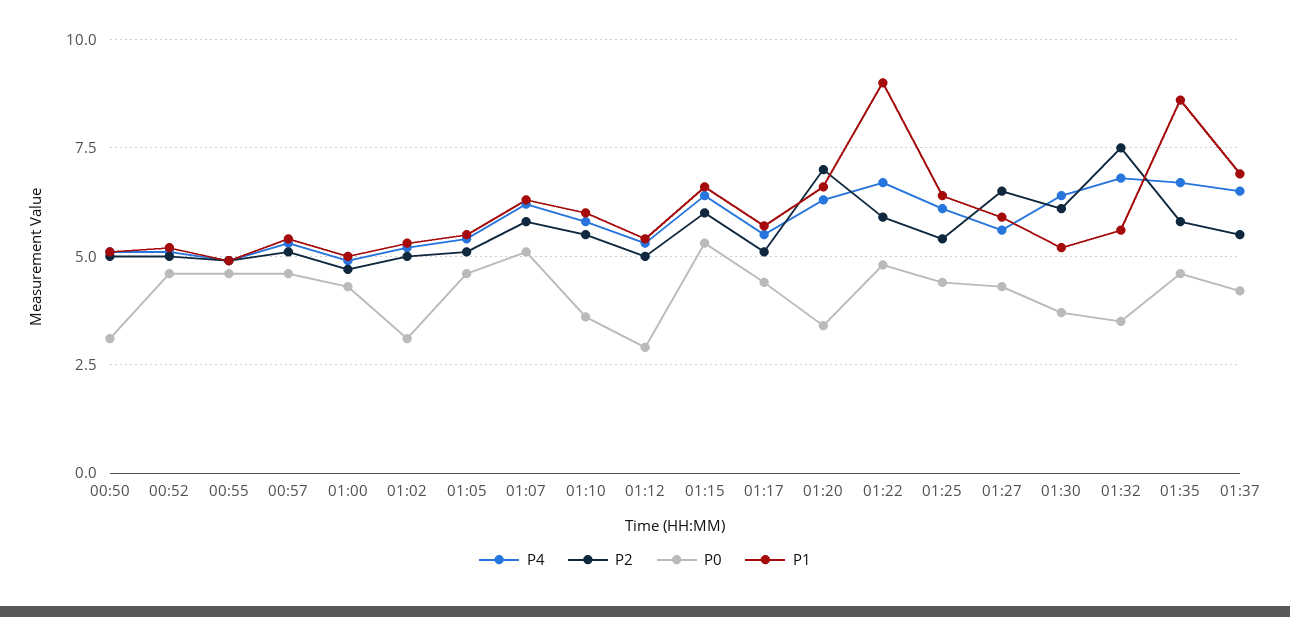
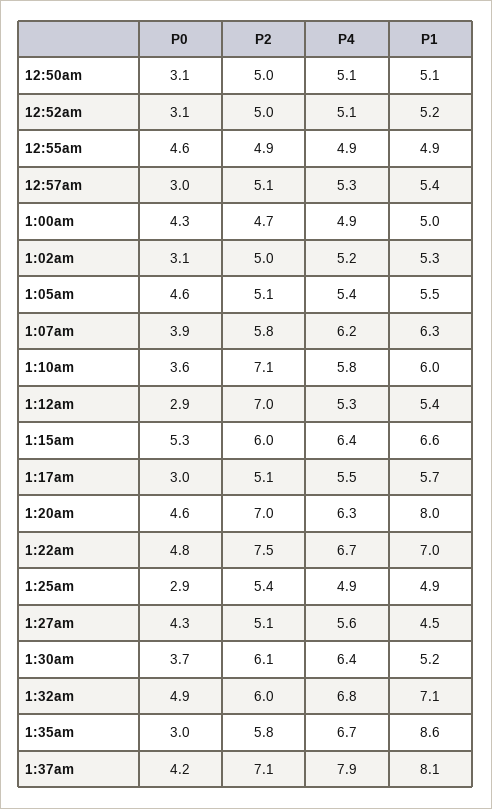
P0, 00:52: 4.5 -> 3.1
P0, 00:57: 4.5 -> 3
P0, 01:07: 5 -> 3.9
P2, 01:10: 5.5 -> 7.1
P2, 01:12: 5 -> 7
P0, 01:17: 4.5 -> 3
P0, 01:20: 3.5 -> 4.6
P1, 01:20: 6.5 -> 8
P2, 01:22: 6 -> 7.5
P1, 01:22: 9 -> 7
P4, 01:25: 6 -> 4.9
P0, 01:25: 4.5 -> 2.9
P1, 01:25: 6.5 -> 4.9
P2, 01:27: 6.5 -> 5.1
P1, 01:27: 6 -> 4.5
P2, 01:32: 7.5 -> 6
P0, 01:32: 3.5 -> 4.9
P1, 01:32: 5.5 -> 7.1
P0, 01:35: 4.5 -> 3
P4, 01:37: 6.5 -> 7.9
P2, 01:37: 5.5 -> 7.1
P1, 01:37: 7 -> 8.1

